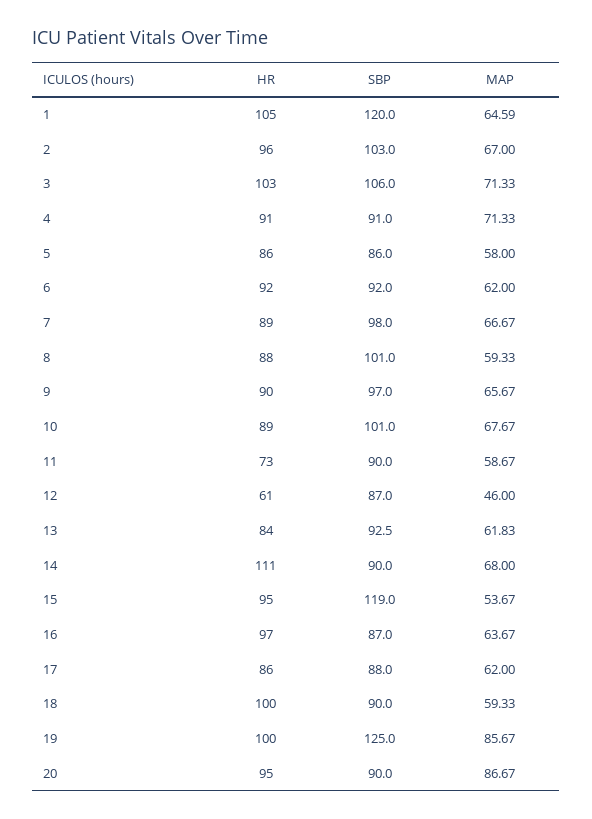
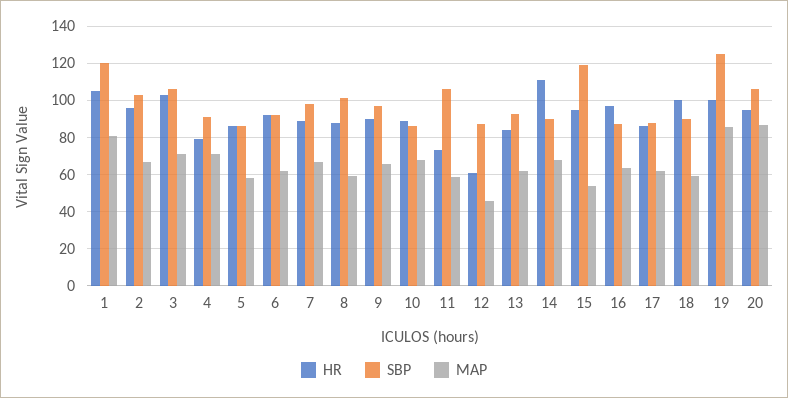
MAP, 1: 64.59 -> 80
HR, 4: 91 -> 80
SBP, 10: 101 -> 85
SBP, 11: 90 -> 105
SBP, 20: 90 -> 105

